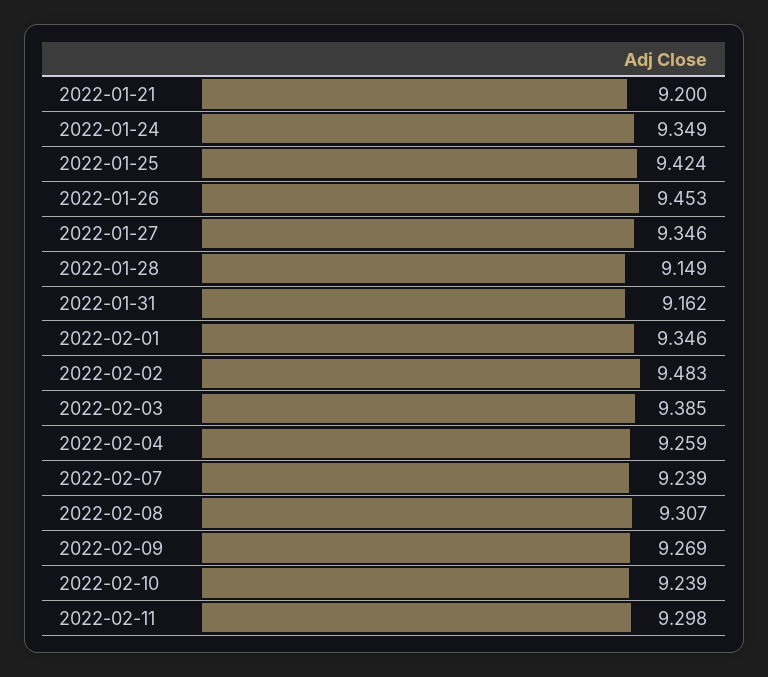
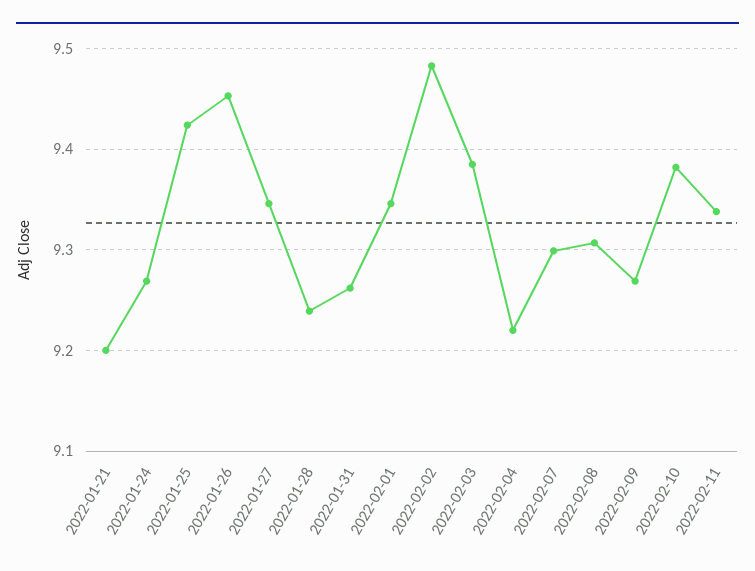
2022-01-24: 9.349 -> 9.27
2022-01-28: 9.149 -> 9.24
2022-01-31: 9.162 -> 9.26
2022-02-04: 9.259 -> 9.22
2022-02-07: 9.239 -> 9.3
2022-02-10: 9.239 -> 9.38
2022-02-11: 9.298 -> 9.34

